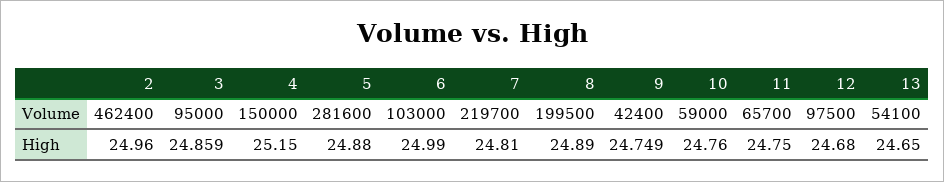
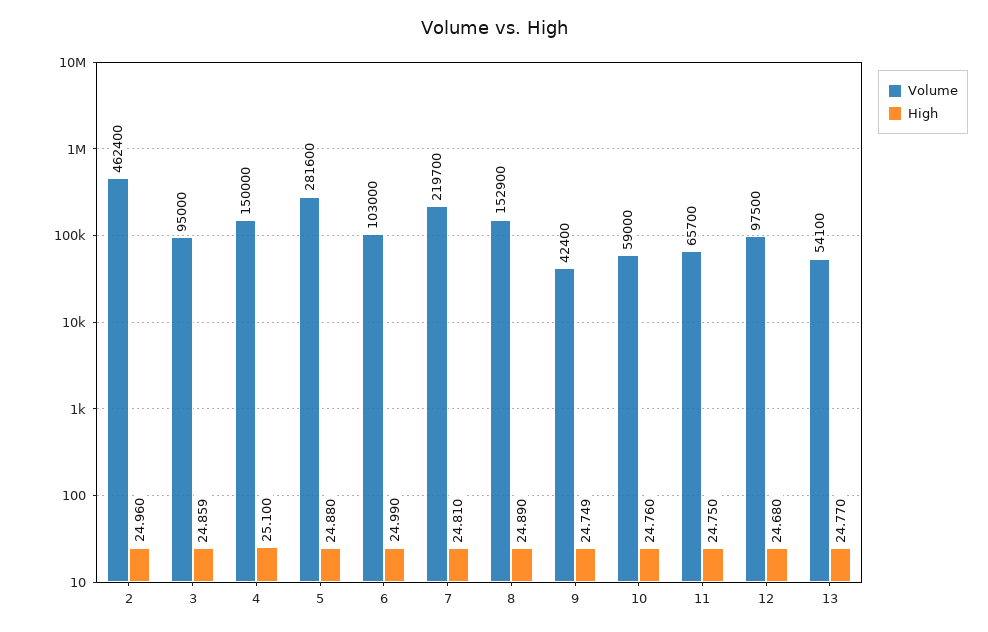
Volume, 8: 199500 -> 152900
High, 4: 25.15 -> 25.1
High, 13: 24.65 -> 24.77

